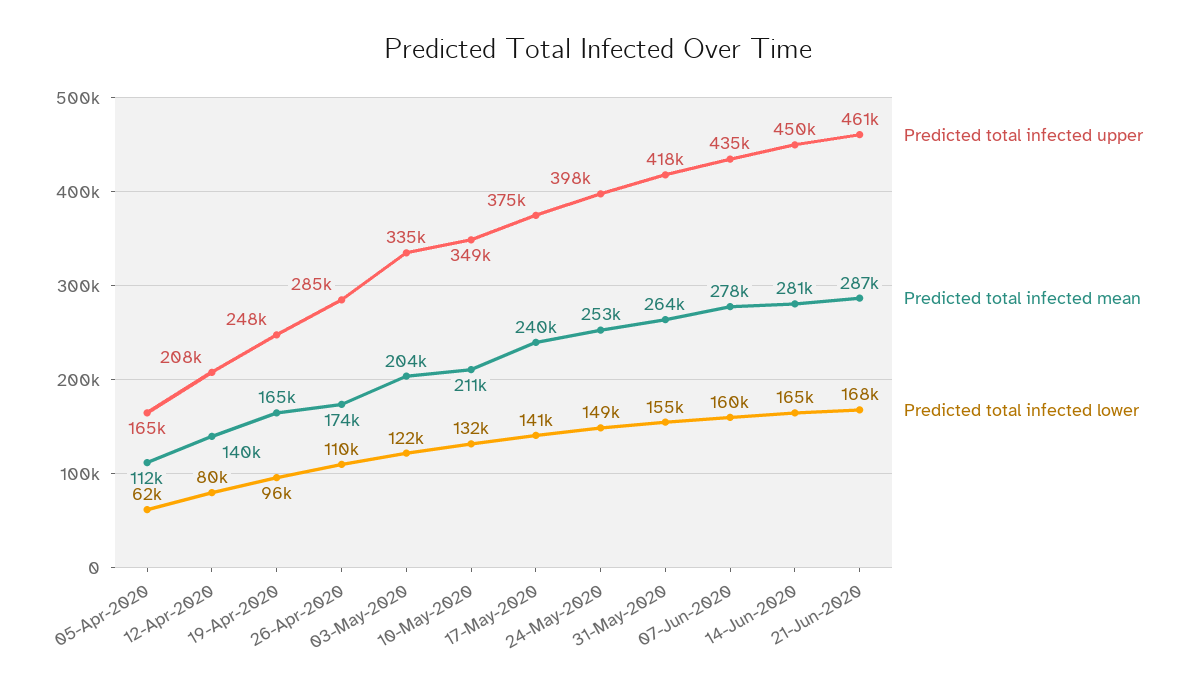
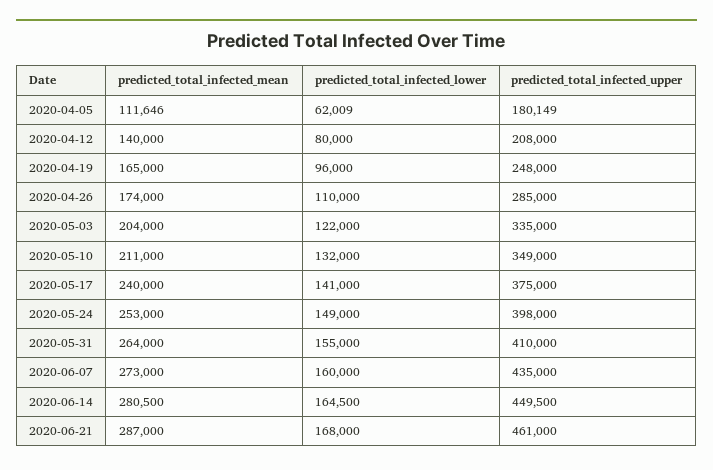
Predicted total infected upper, 05-Apr-2020: 165000 -> 180149
Predicted total infected upper, 31-May-2020: 418000 -> 410000
Predicted total infected mean, 07-Jun-2020: 278000 -> 273000

